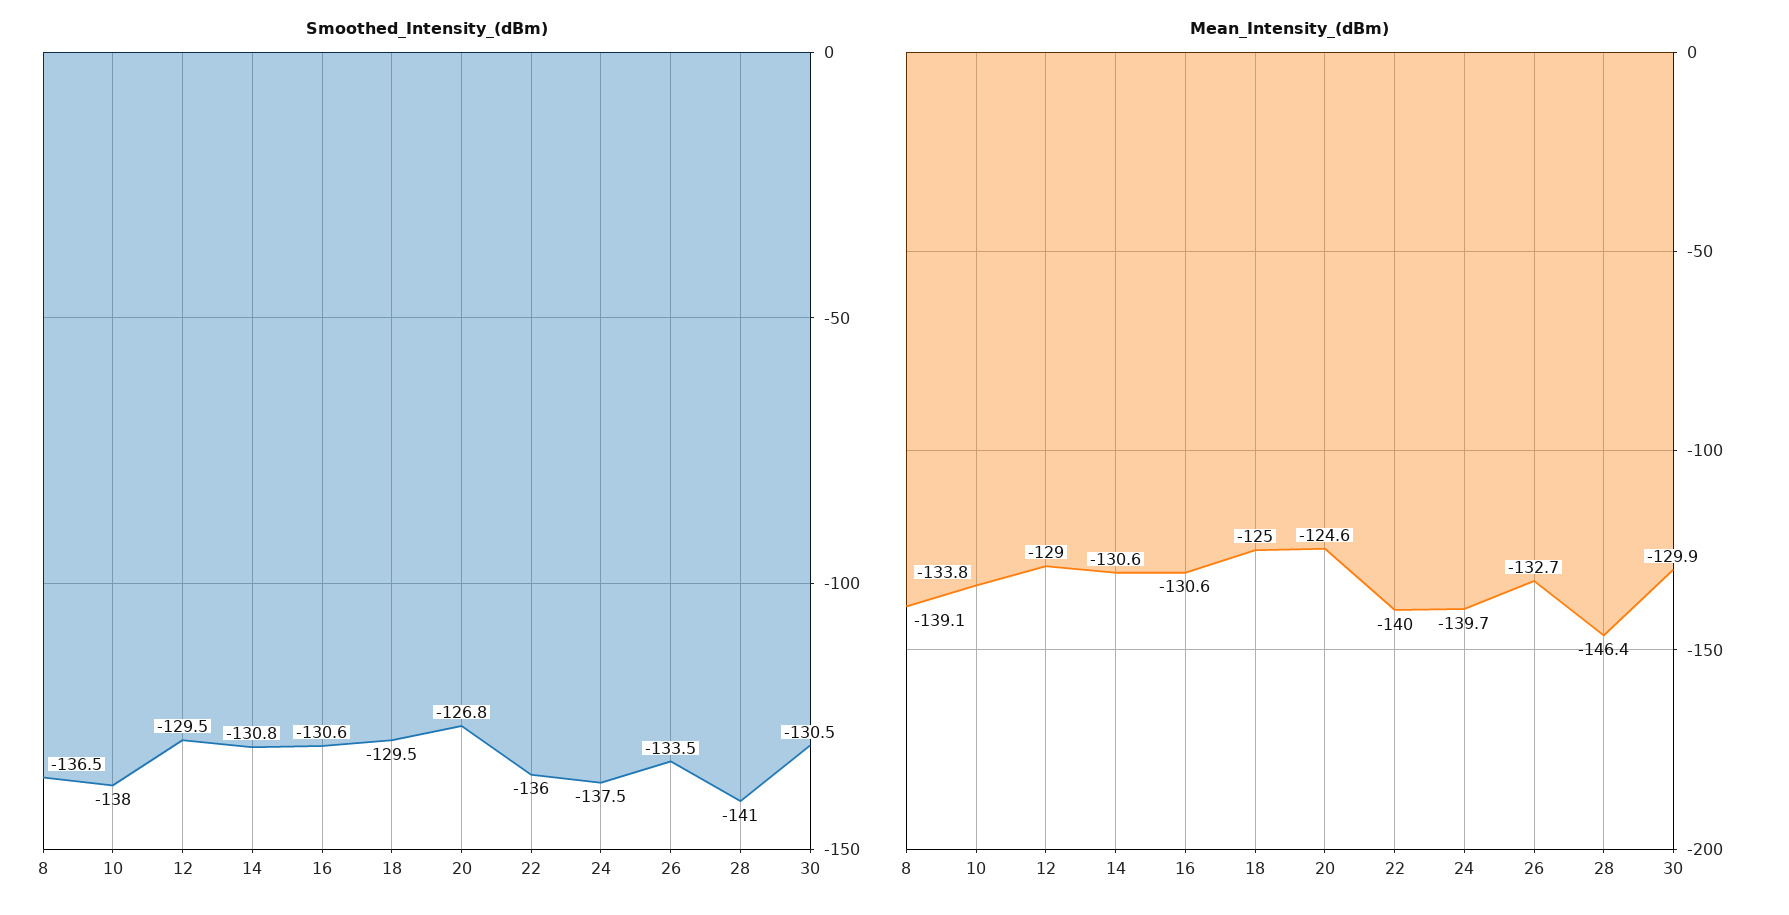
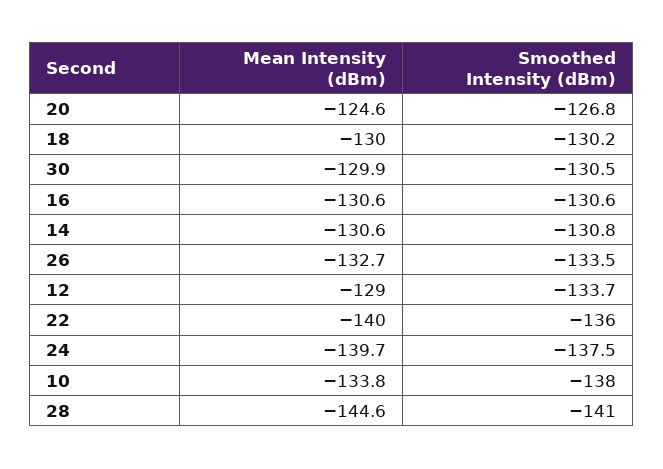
Smoothed_Intensity_(dBm), 8: -136.5 -> none
Smoothed_Intensity_(dBm), 12: -129.5 -> -133.7
Smoothed_Intensity_(dBm), 18: -129.5 -> -130.2
Mean_Intensity_(dBm), 8: -139.1 -> none
Mean_Intensity_(dBm), 18: -125 -> -130
Mean_Intensity_(dBm), 28: -146.4 -> -144.6

